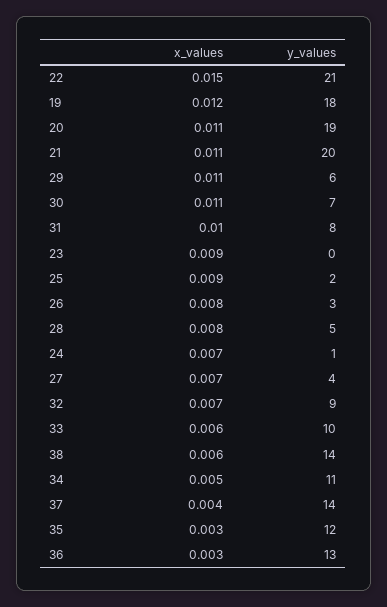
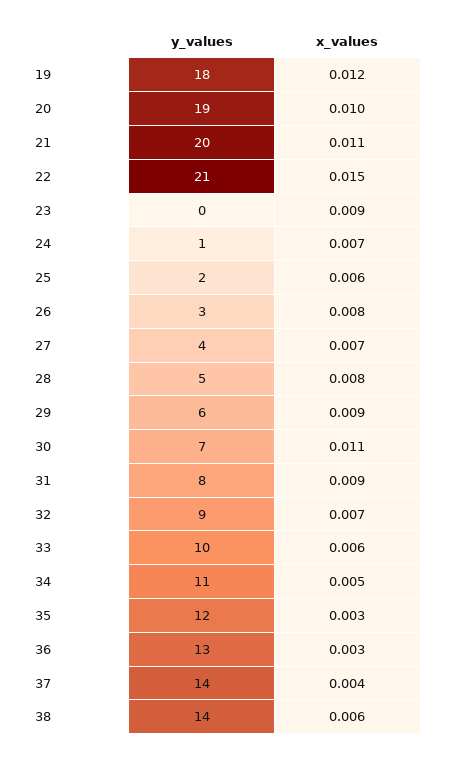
x_values, 20: 0.011 -> 0.01
x_values, 29: 0.011 -> 0.009
x_values, 31: 0.01 -> 0.009
x_values, 25: 0.009 -> 0.006

